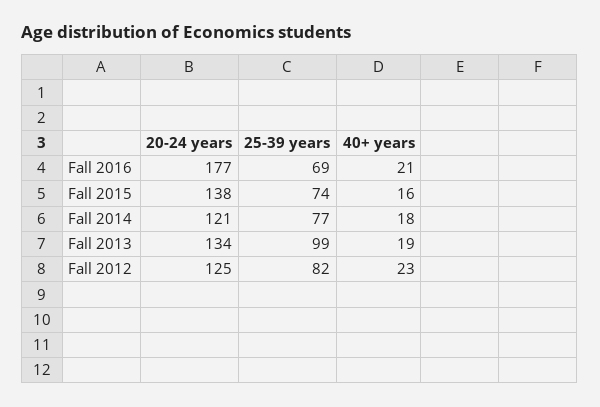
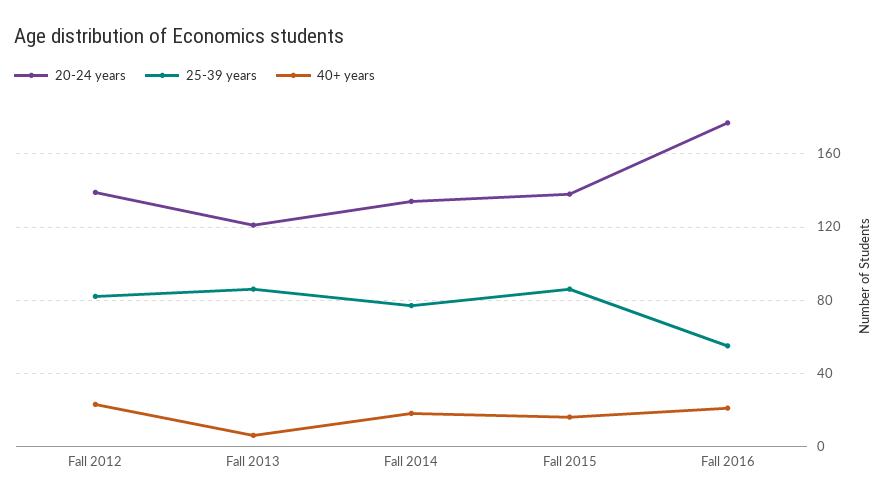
25-39 years, Fall 2016: 69 -> 55
25-39 years, Fall 2015: 74 -> 85
20-24 years, Fall 2014: 121 -> 135
20-24 years, Fall 2013: 134 -> 120
25-39 years, Fall 2013: 99 -> 85
40+ years, Fall 2013: 19 -> 5
20-24 years, Fall 2012: 125 -> 140

